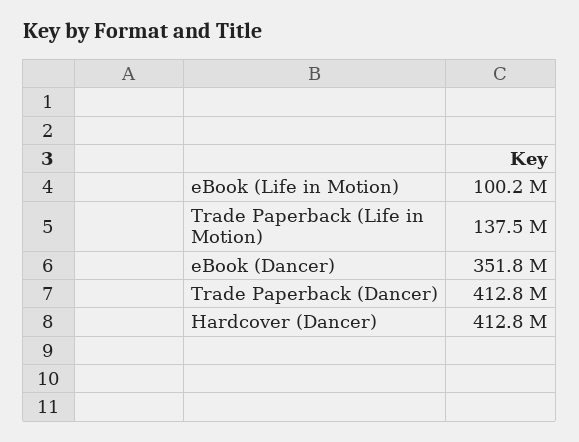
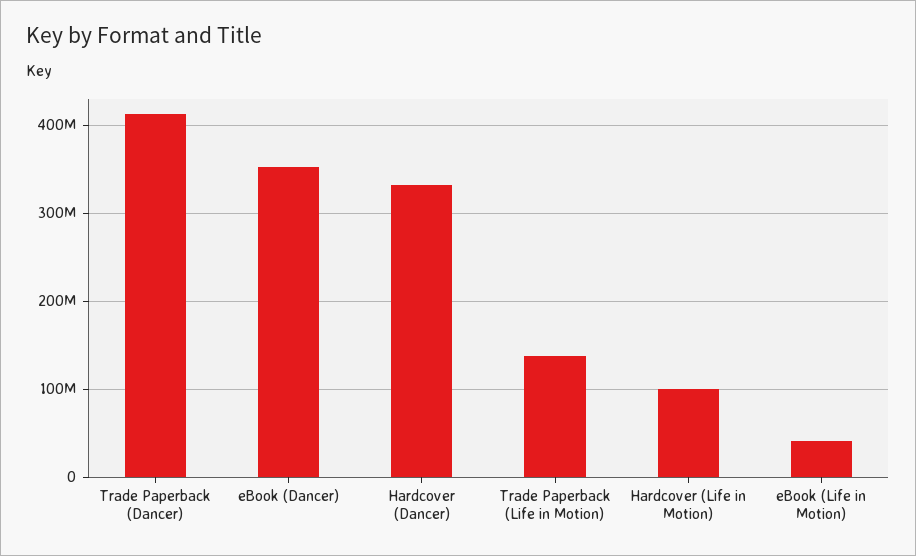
eBook (Life in Motion): 100200000 -> 40000000
Hardcover (Dancer): 412800000 -> 330000000
Hardcover (Life in Motion): none -> 100000000

